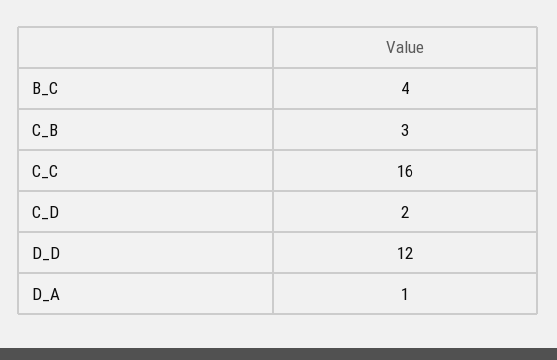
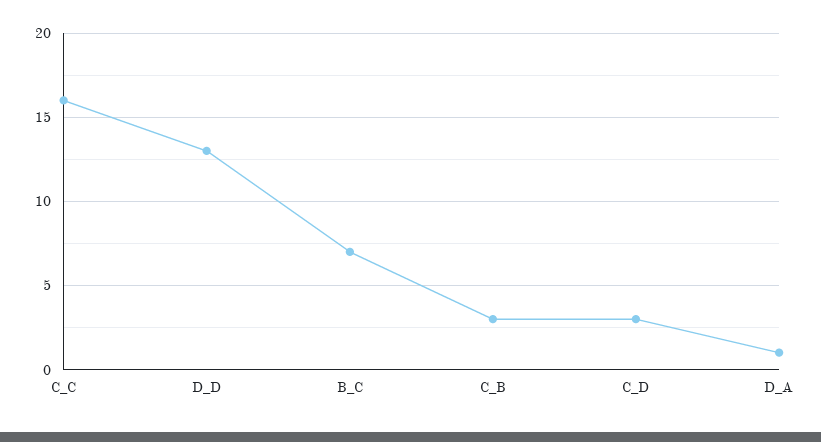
B_C: 4 -> 7
C_D: 2 -> 3
D_D: 12 -> 13

